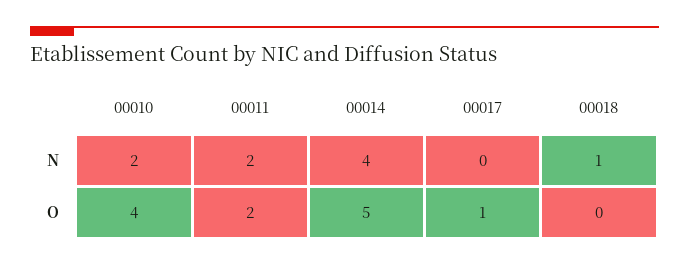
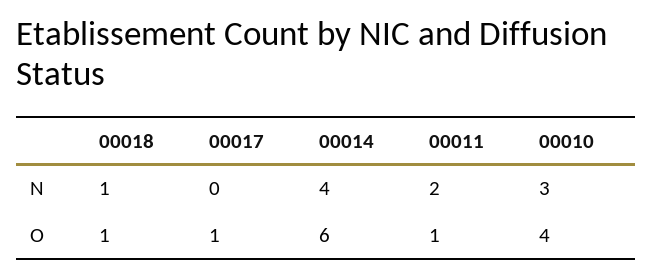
00010, N: 2 -> 3
00011, O: 2 -> 1
00014, O: 5 -> 6
00018, O: 0 -> 1

